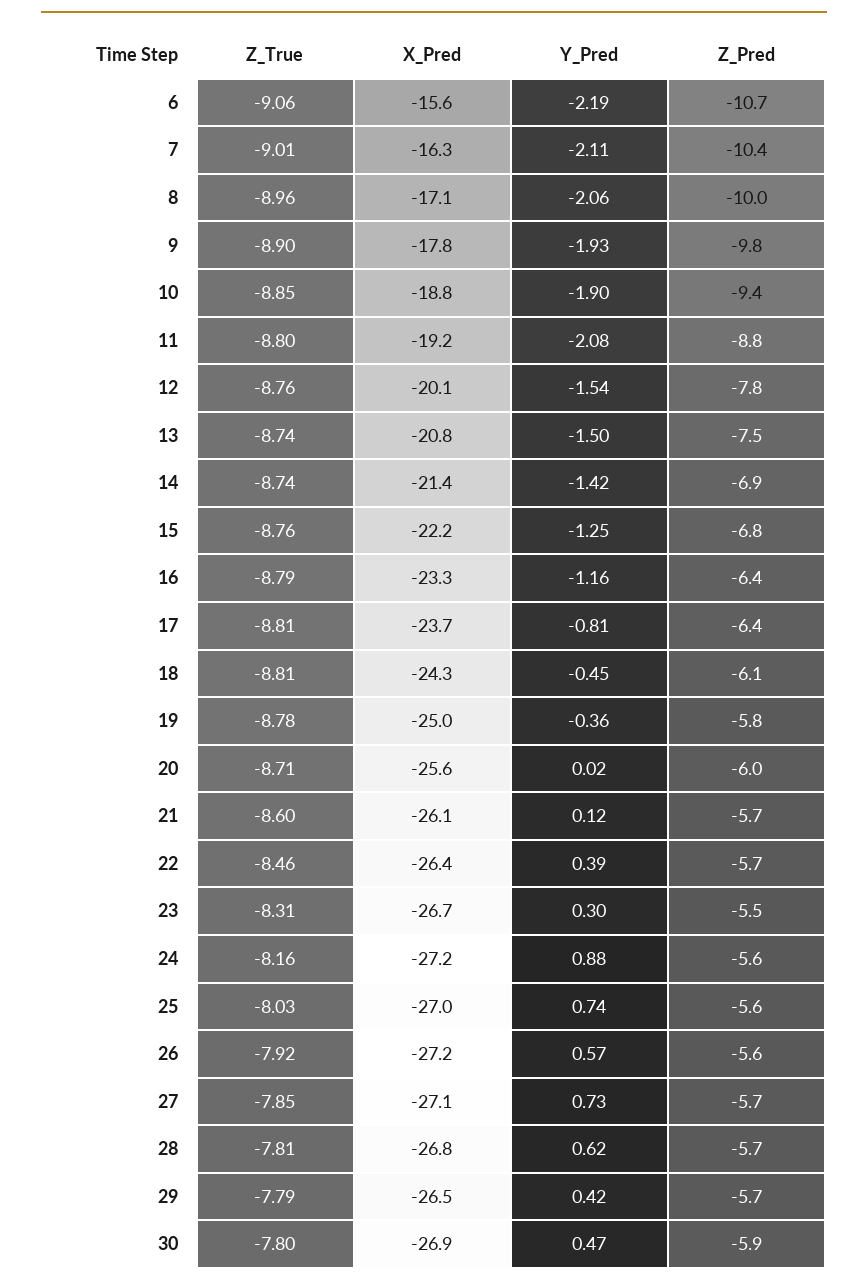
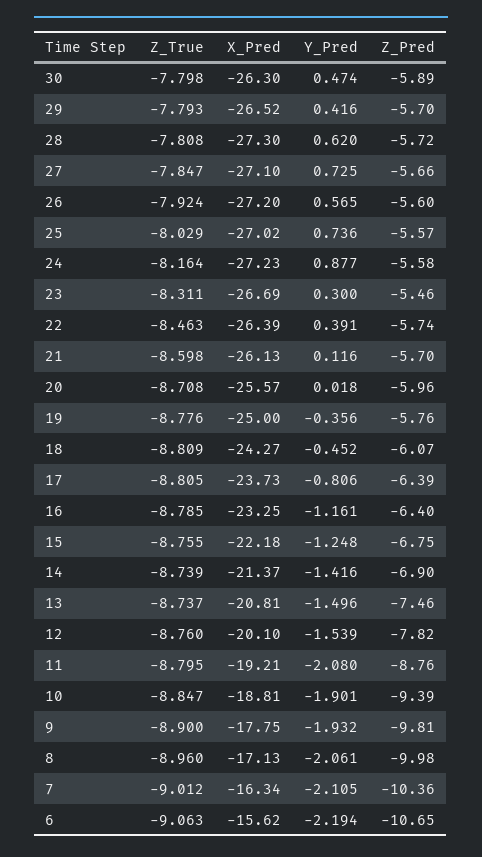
X_Pred, 28: -26.8 -> -27.3
X_Pred, 30: -26.9 -> -26.3

